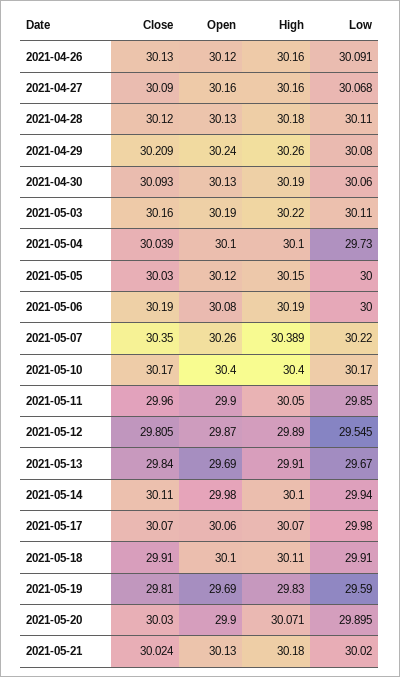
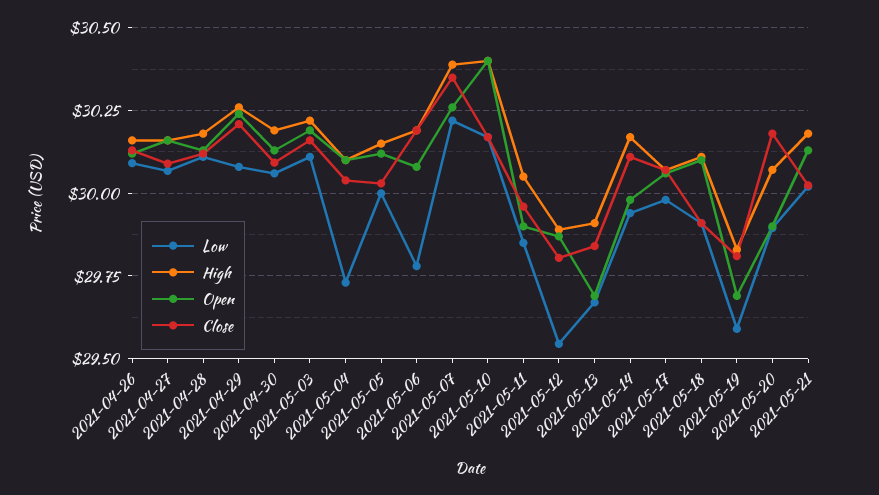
Low, 2021-05-06: 30 -> 29.775
High, 2021-05-14: 30.1 -> 30.175
Close, 2021-05-20: 30.03 -> 30.175

